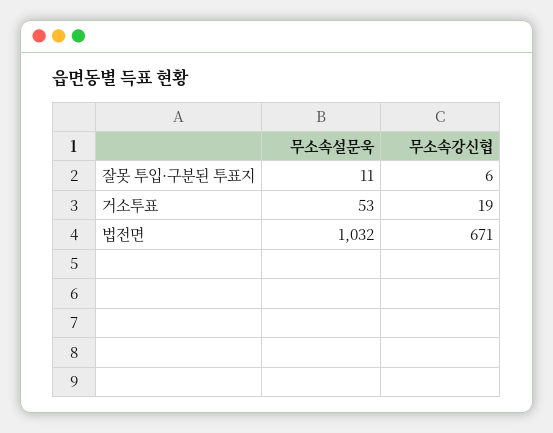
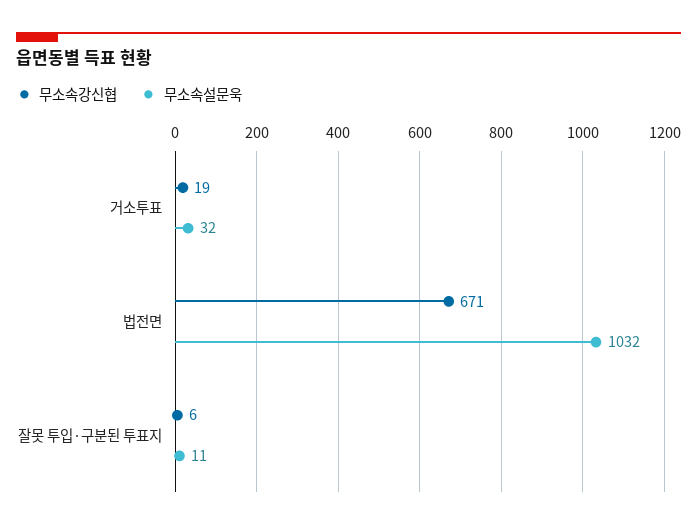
무소속설문욱, 거소투표: 53 -> 32

